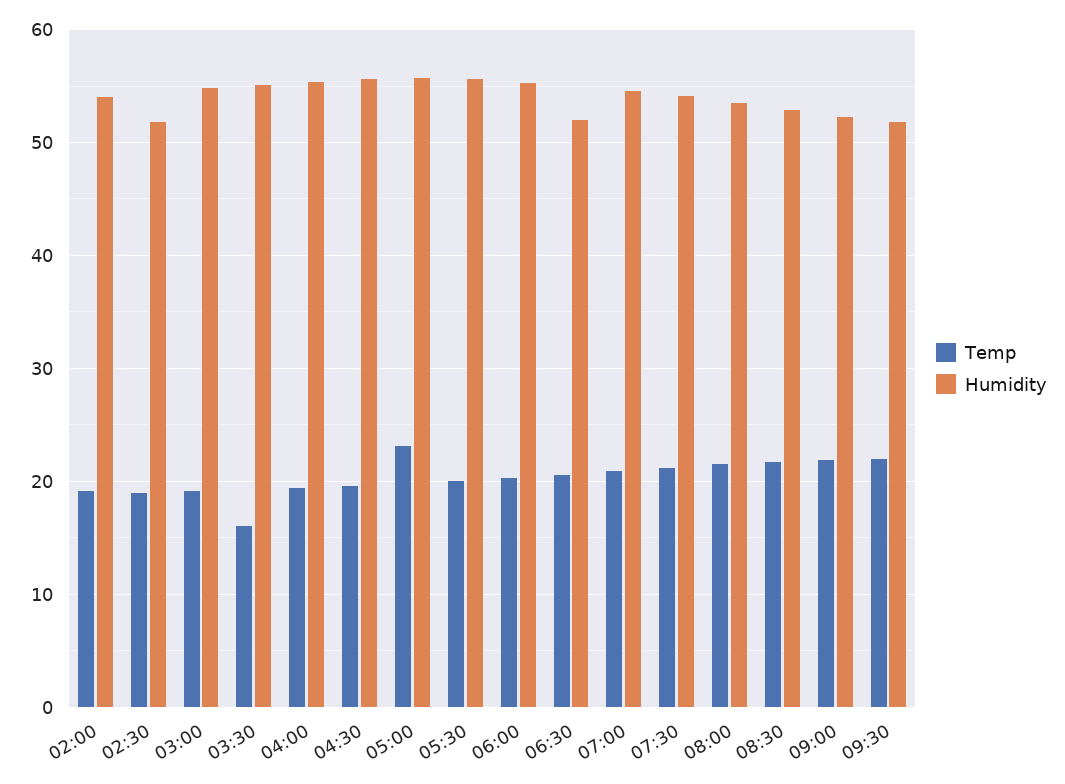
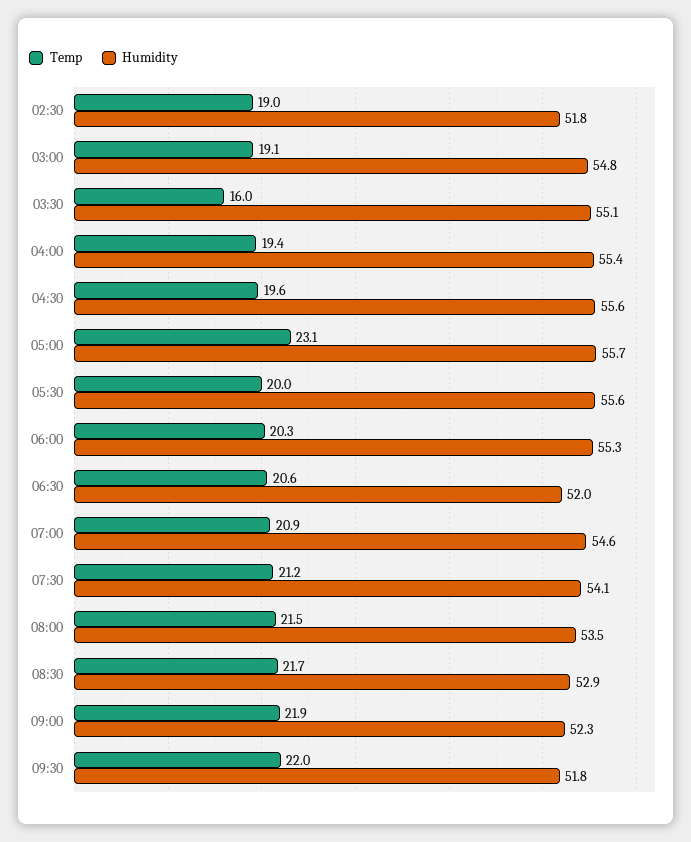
Temp, 02:00: 19 -> none
Humidity, 02:00: 54 -> none

